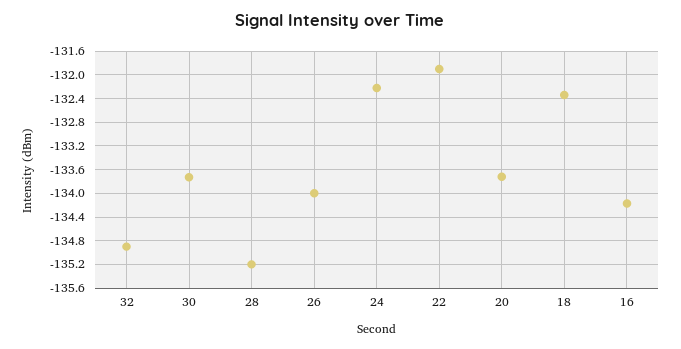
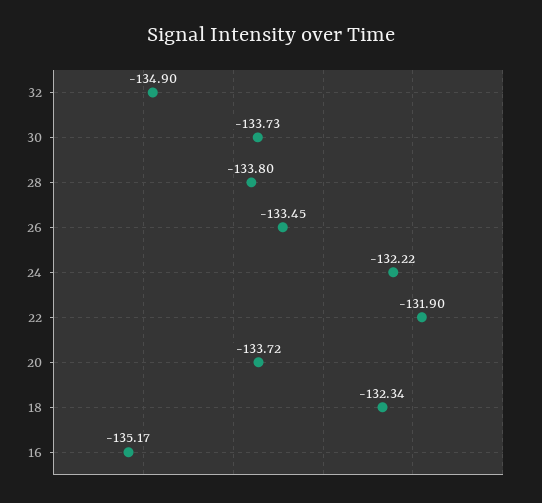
28: -135.2 -> -133.8
26: -134 -> -133.45
16: -134.2 -> -135.17

